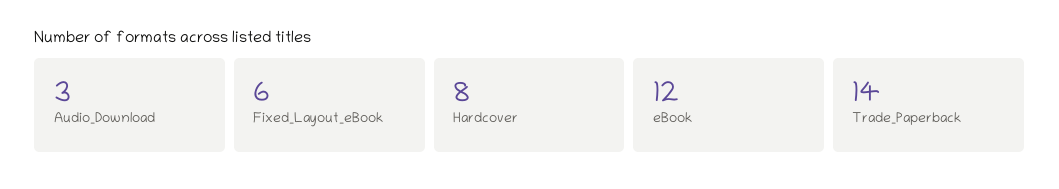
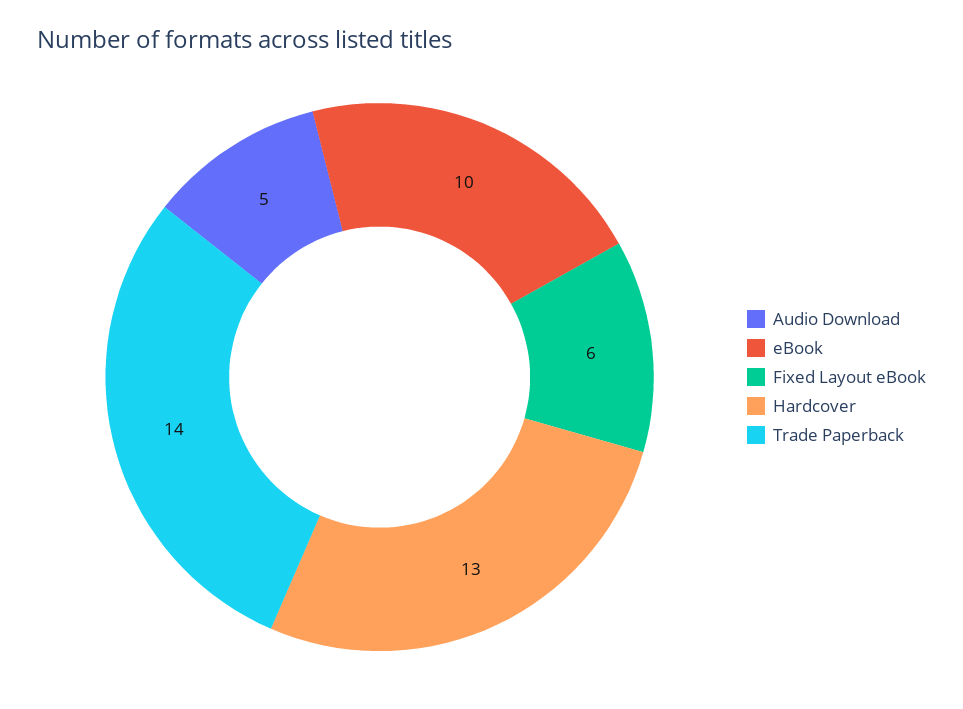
Audio_Download: 3 -> 5
Hardcover: 8 -> 13
eBook: 12 -> 10

